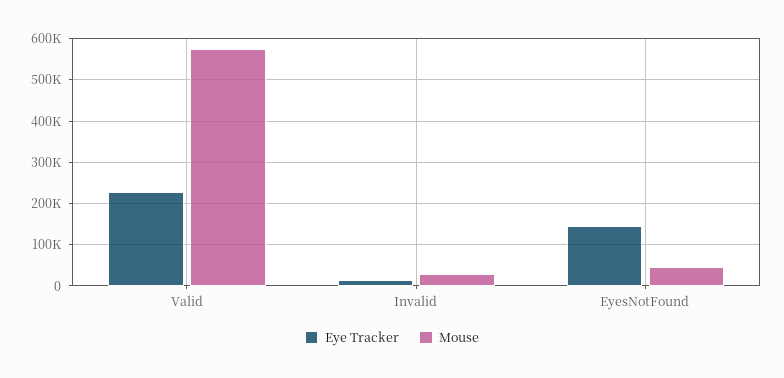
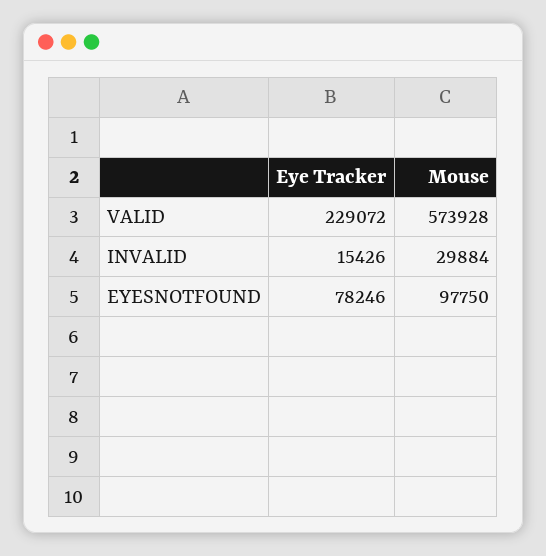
Eye Tracker, EyesNotFound: 140000 -> 78246
Mouse, EyesNotFound: 40000 -> 97750

